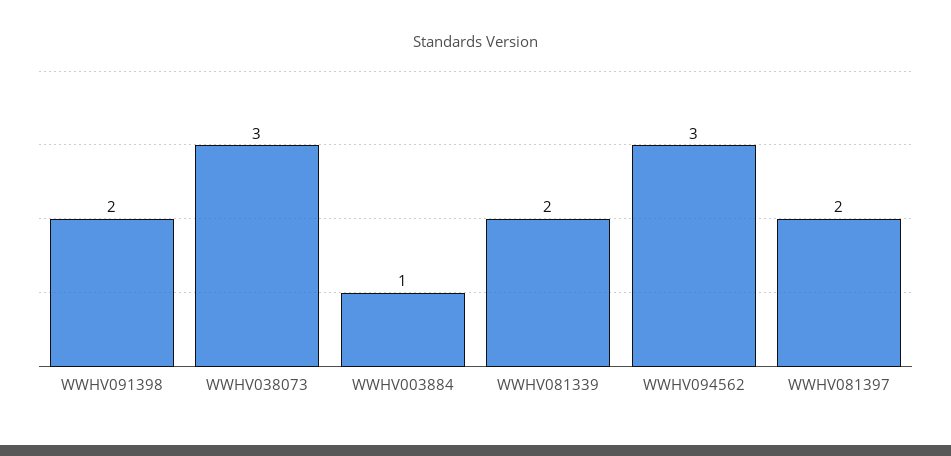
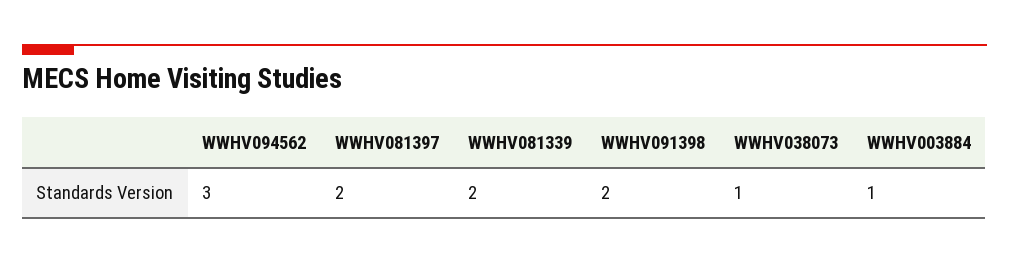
WWHV038073: 3 -> 1

